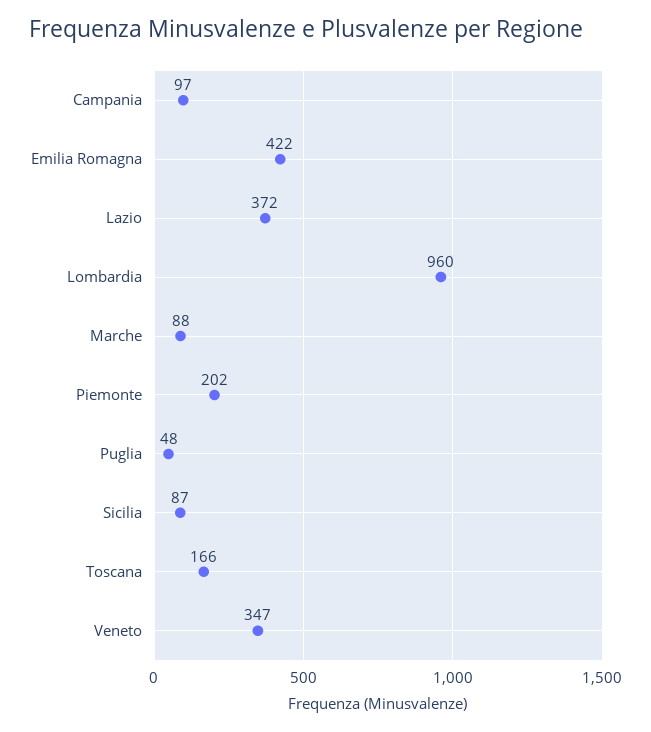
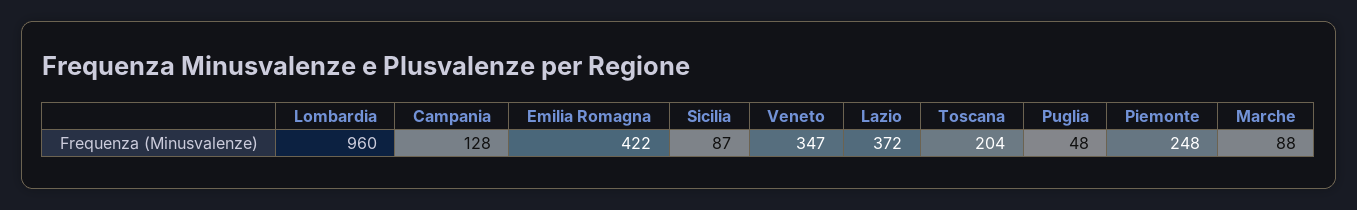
Campania: 97 -> 128
Piemonte: 202 -> 248
Toscana: 166 -> 204

